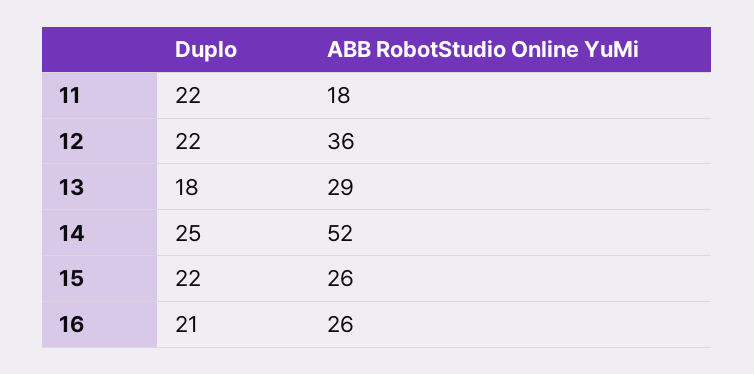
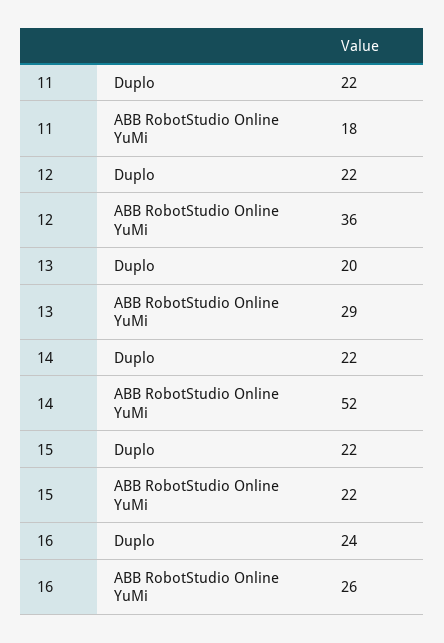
Duplo, 13: 18 -> 20
Duplo, 14: 25 -> 22
ABB RobotStudio Online YuMi, 15: 26 -> 22
Duplo, 16: 21 -> 24

